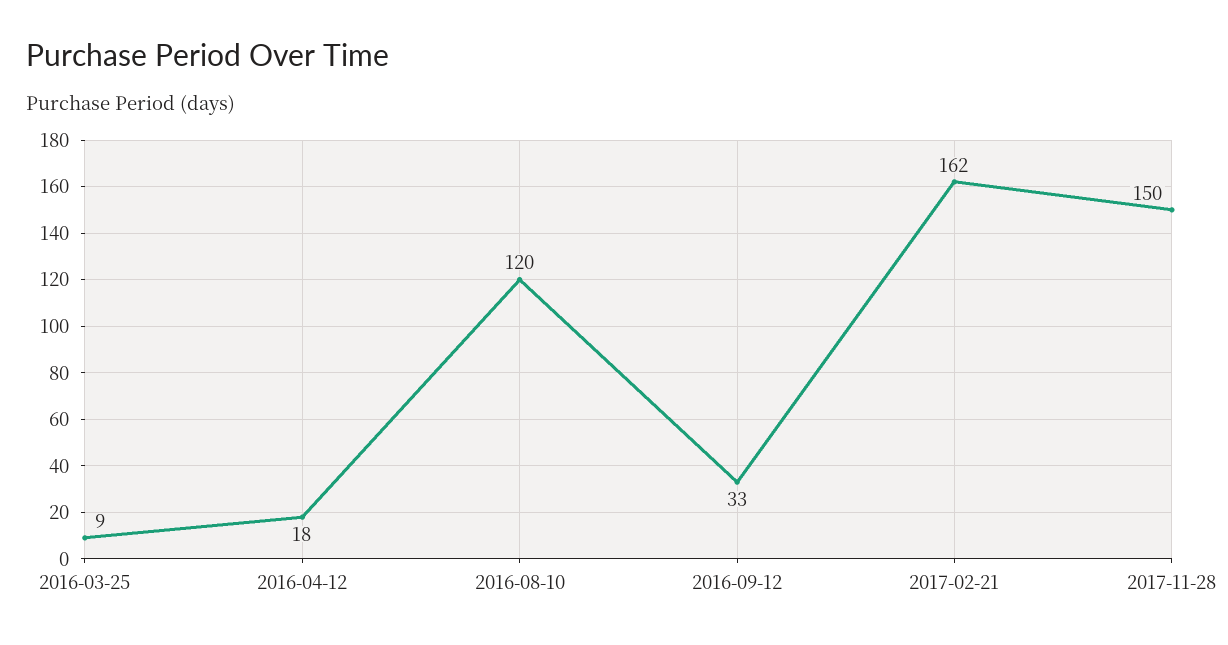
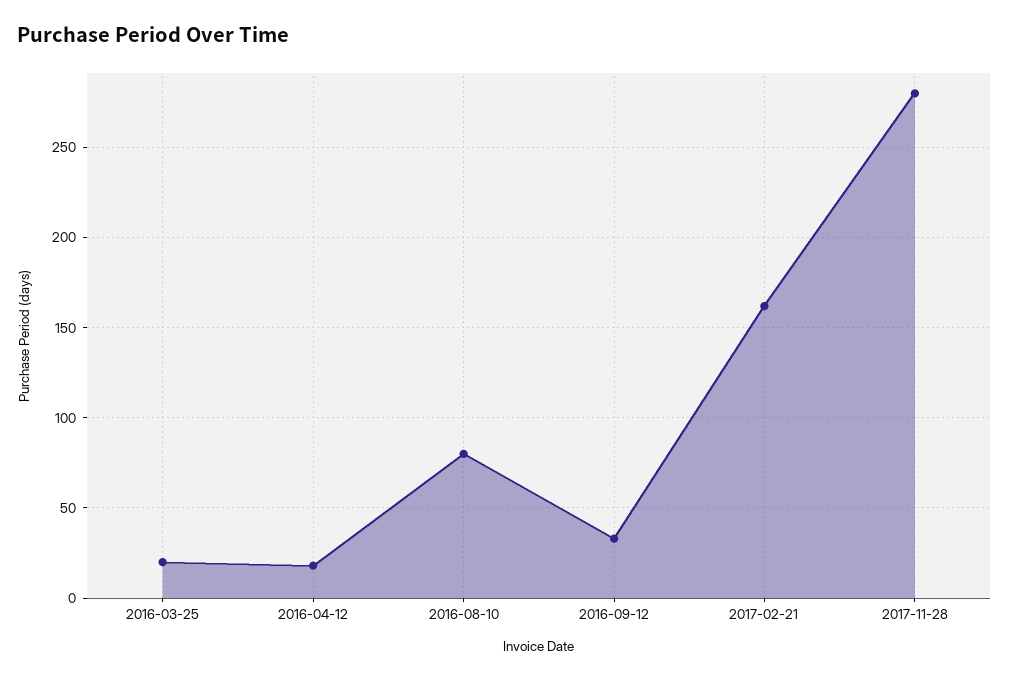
2016-03-25: 9 -> 20
2016-08-10: 120 -> 80
2017-11-28: 150 -> 280

